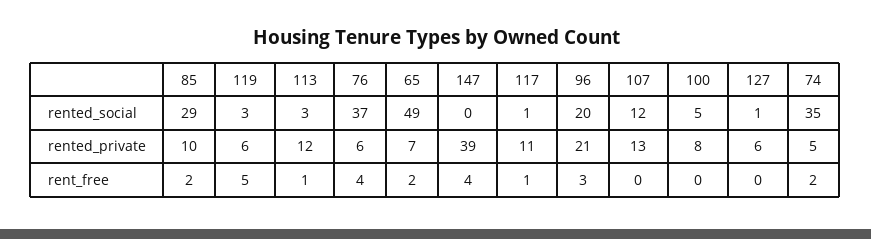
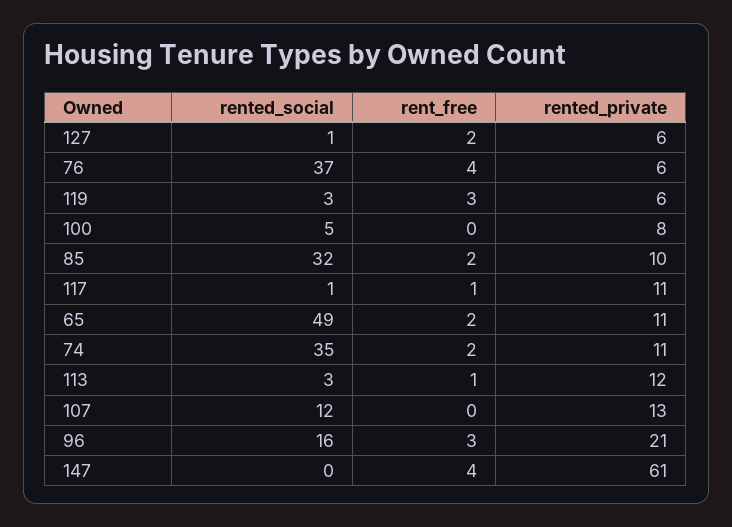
85, rented_social: 29 -> 32
96, rented_social: 20 -> 16
65, rented_private: 7 -> 11
147, rented_private: 39 -> 61
74, rented_private: 5 -> 11
119, rent_free: 5 -> 3
127, rent_free: 0 -> 2

